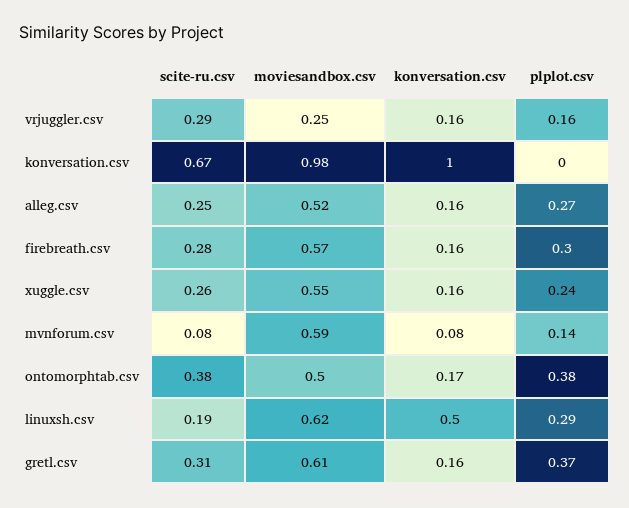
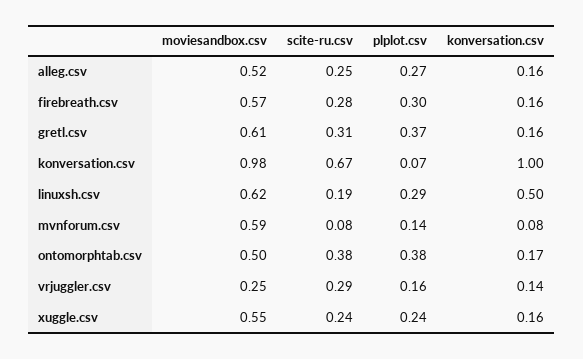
konversation.csv, vrjuggler.csv: 0.16 -> 0.14
plplot.csv, konversation.csv: 0 -> 0.07
scite-ru.csv, xuggle.csv: 0.26 -> 0.24

